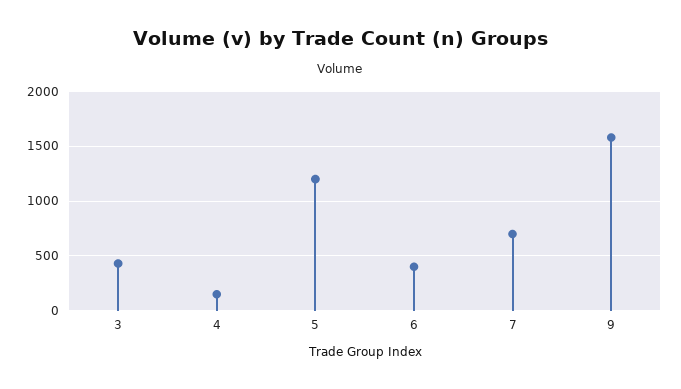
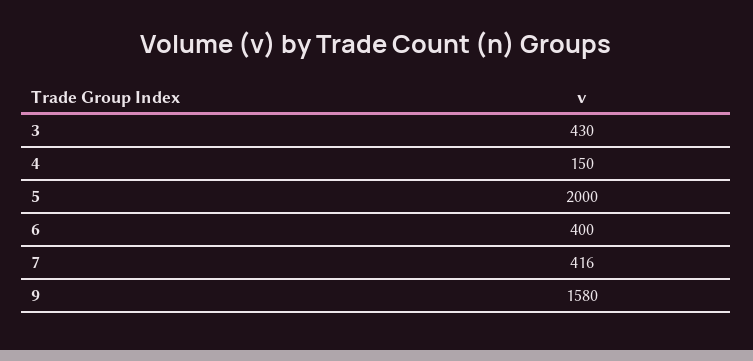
5: 1200 -> 2000
7: 700 -> 416

